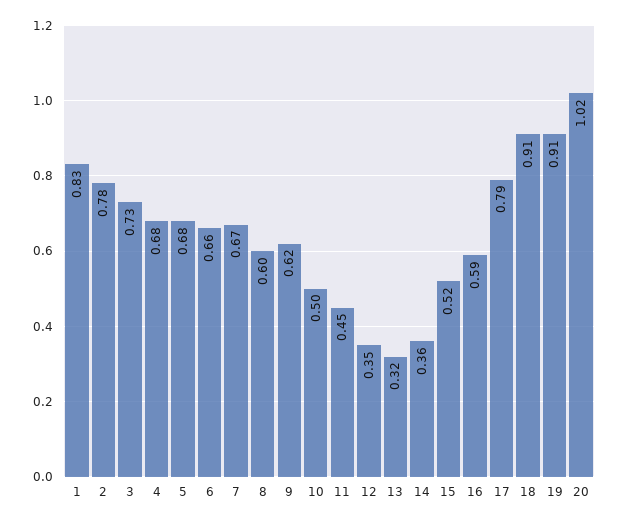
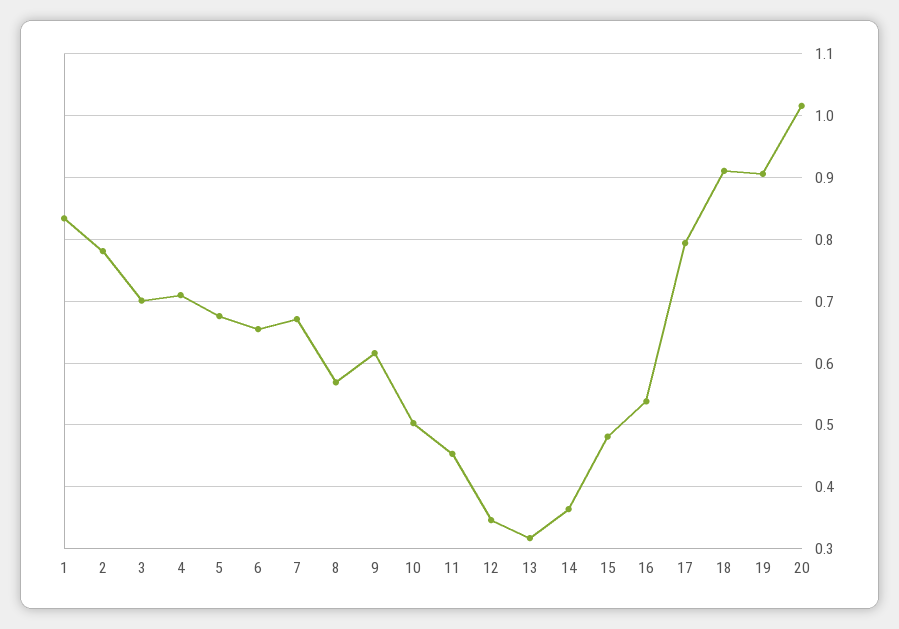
3: 0.73 -> 0.7
4: 0.68 -> 0.71
8: 0.6 -> 0.57
15: 0.52 -> 0.48
16: 0.59 -> 0.54

